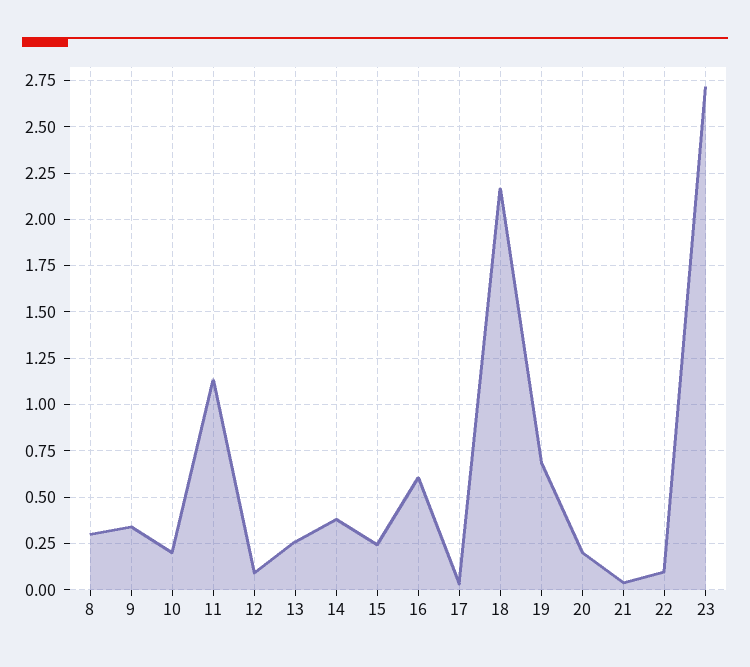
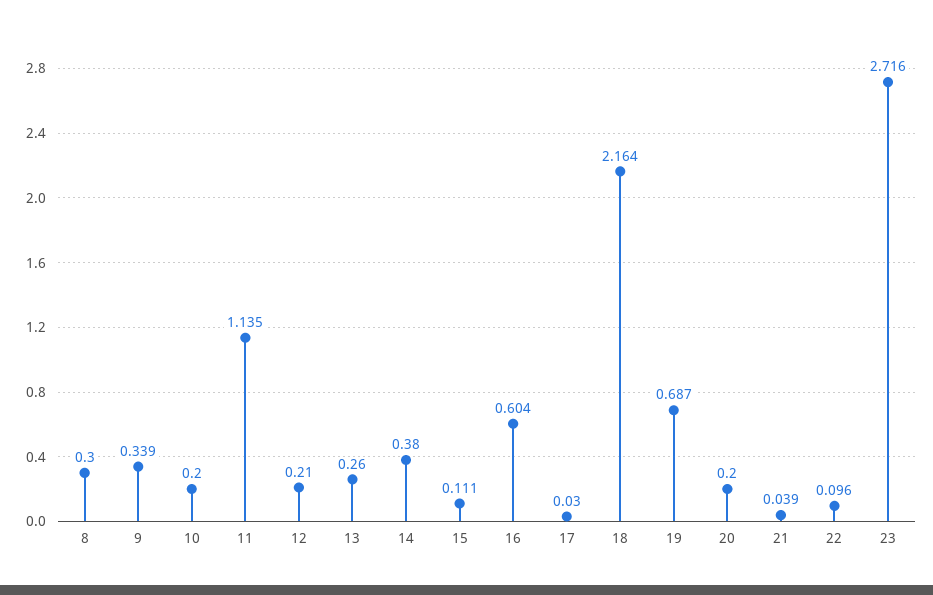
12: 0.1 -> 0.21
15: 0.25 -> 0.111

